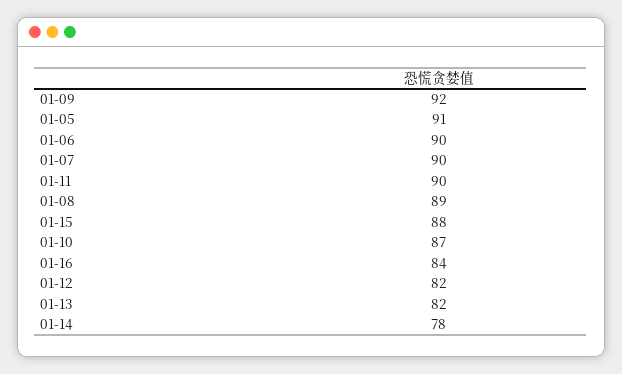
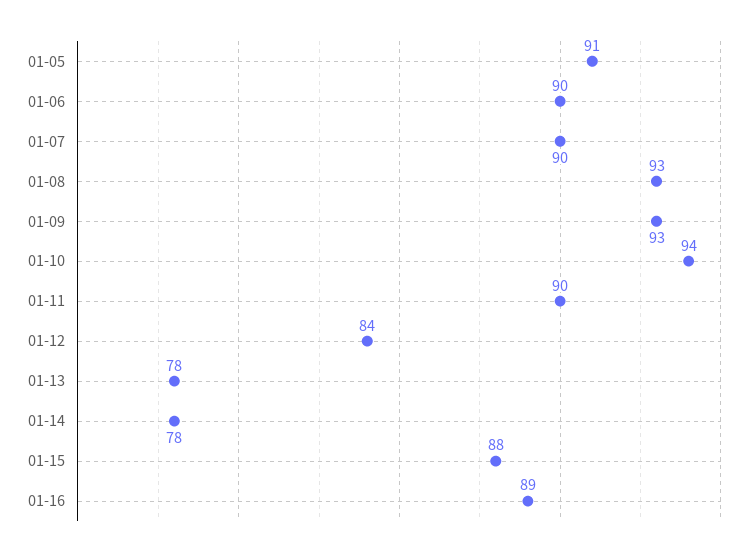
01-09: 92 -> 93
01-08: 89 -> 93
01-10: 87 -> 94
01-16: 84 -> 89
01-12: 82 -> 84
01-13: 82 -> 78

